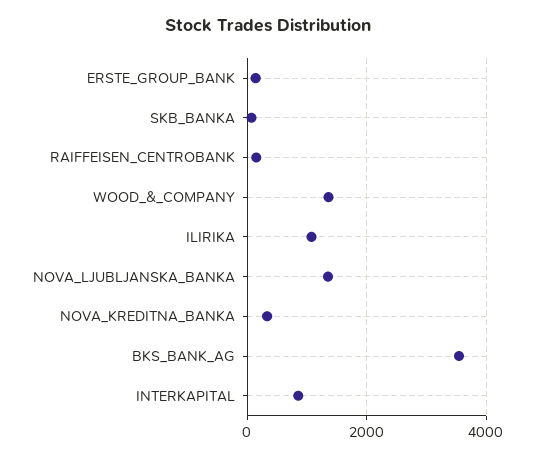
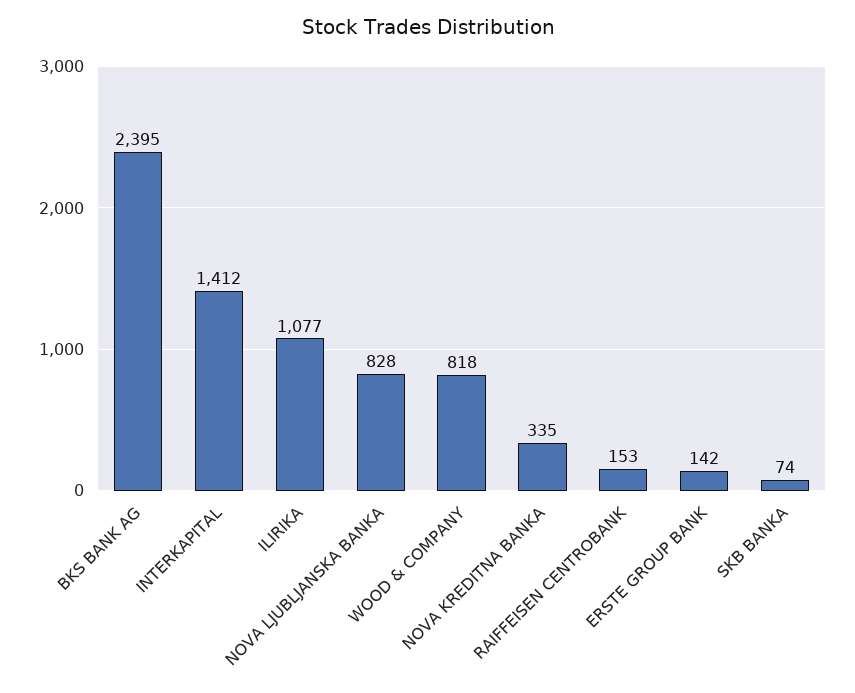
WOOD_&_COMPANY: 1400 -> 818
NOVA_LJUBLJANSKA_BANKA: 1400 -> 828
BKS_BANK_AG: 3600 -> 2395
INTERKAPITAL: 800 -> 1412

